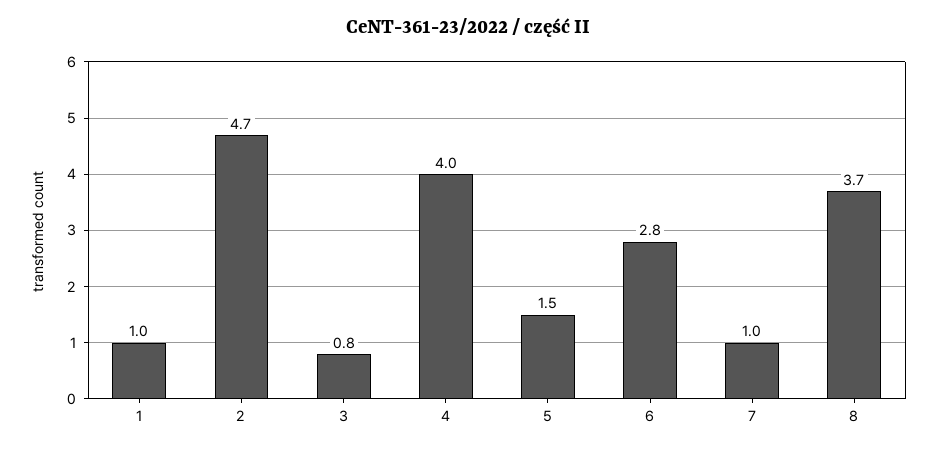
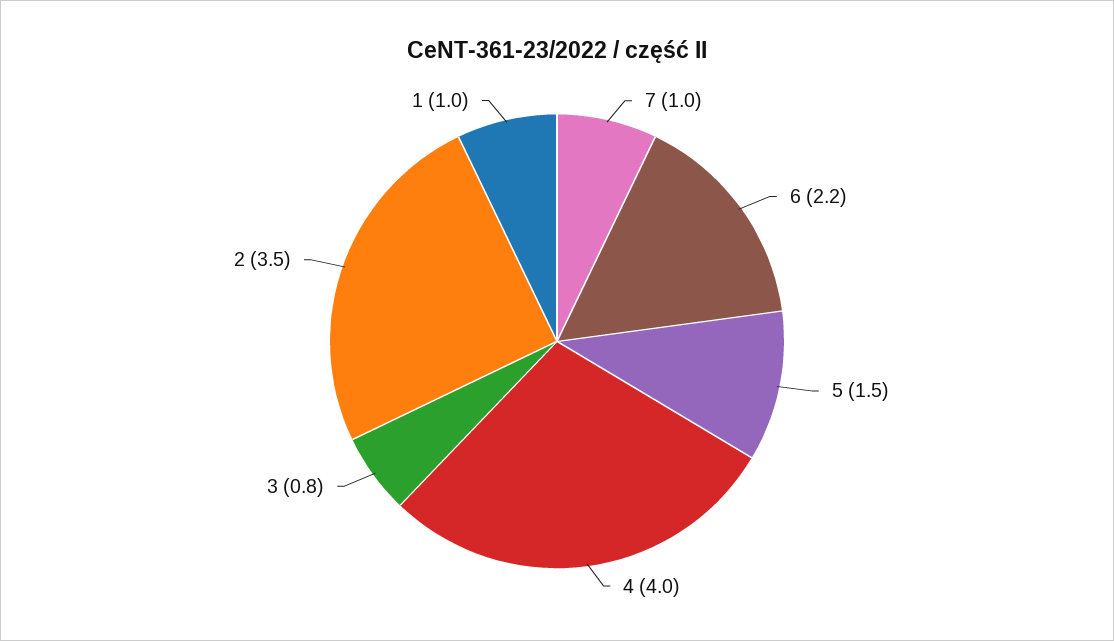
2: 4.7 -> 3.5
6: 2.8 -> 2.2
8: 3.7 -> none

